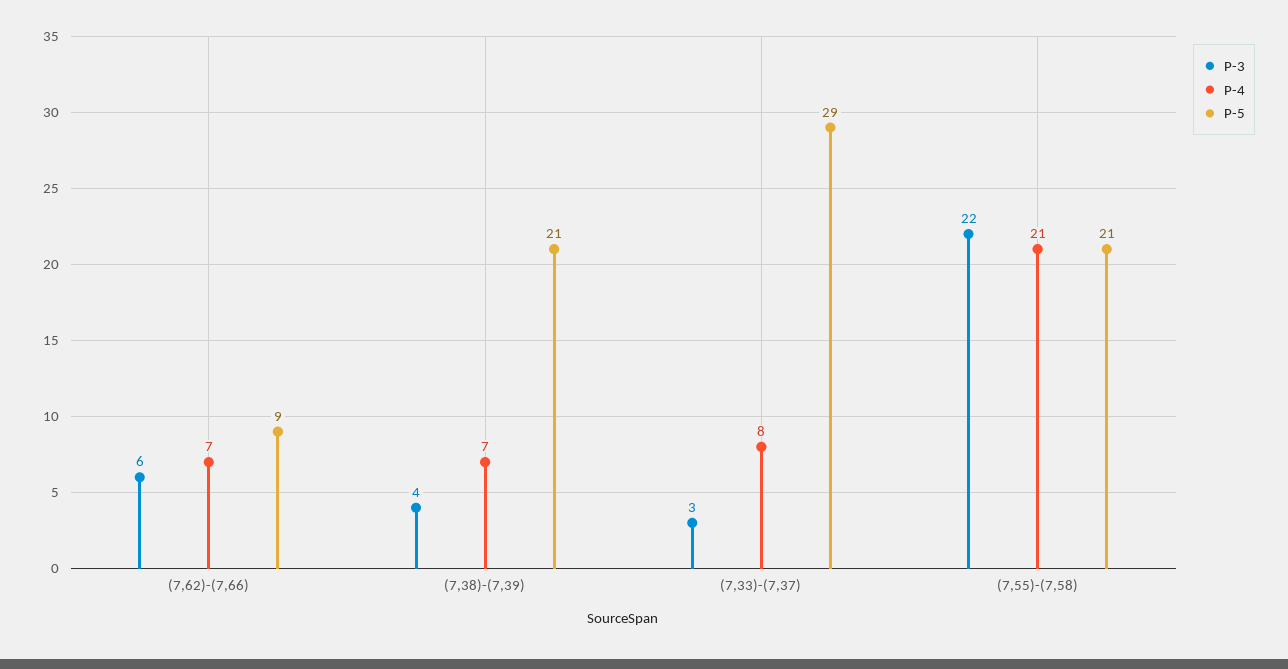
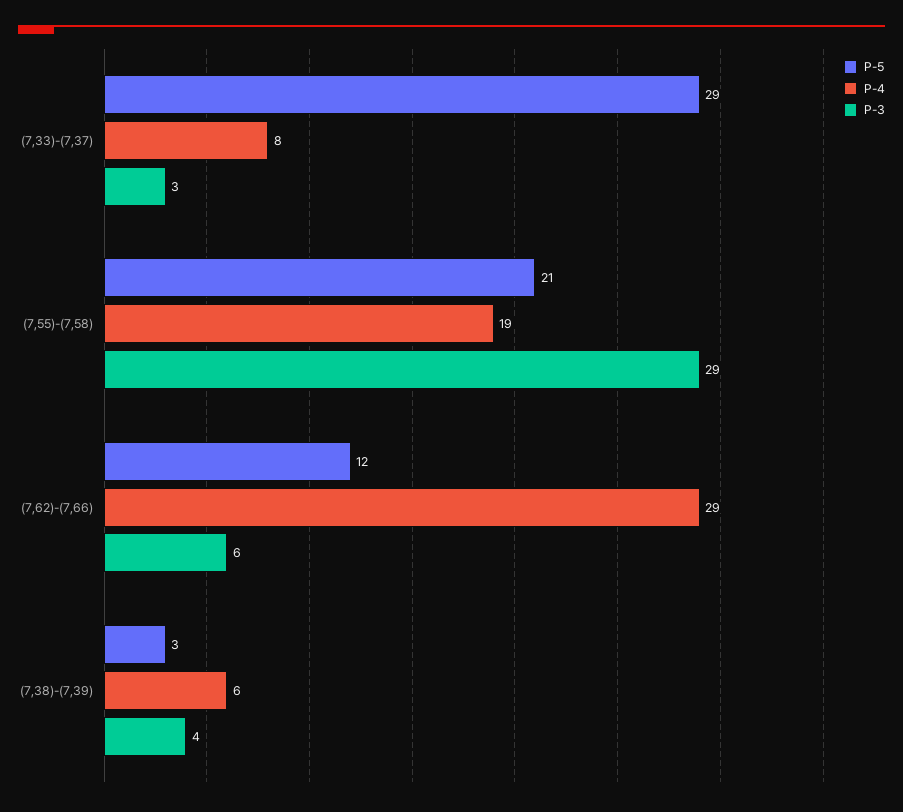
P-4, (7,62)-(7,66): 7 -> 29
P-5, (7,62)-(7,66): 9 -> 12
P-4, (7,38)-(7,39): 7 -> 6
P-5, (7,38)-(7,39): 21 -> 3
P-3, (7,55)-(7,58): 22 -> 29
P-4, (7,55)-(7,58): 21 -> 19

